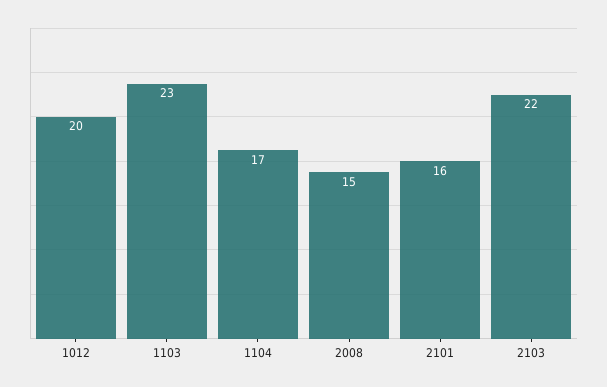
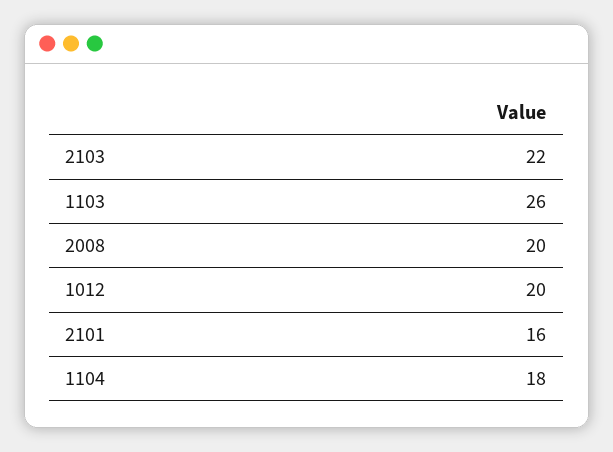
1103: 23 -> 26
1104: 17 -> 18
2008: 15 -> 20

